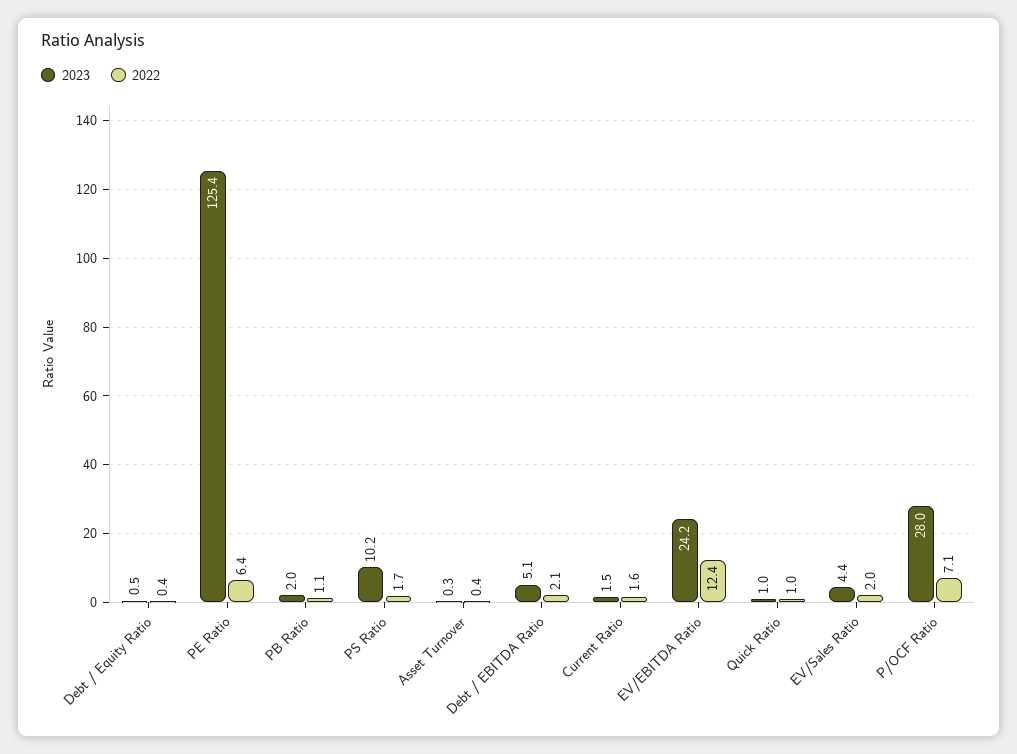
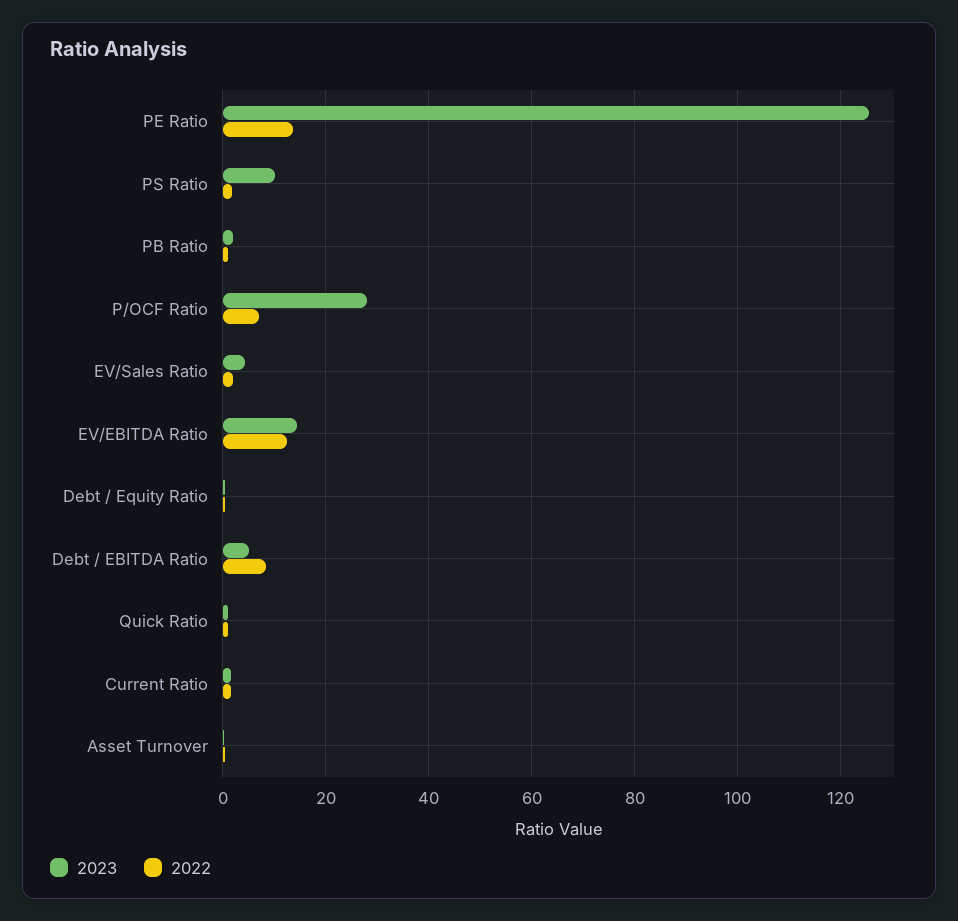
2022, PE Ratio: 6.4 -> 14
2022, Debt / EBITDA Ratio: 2.1 -> 8
2023, EV/EBITDA Ratio: 24.2 -> 14

